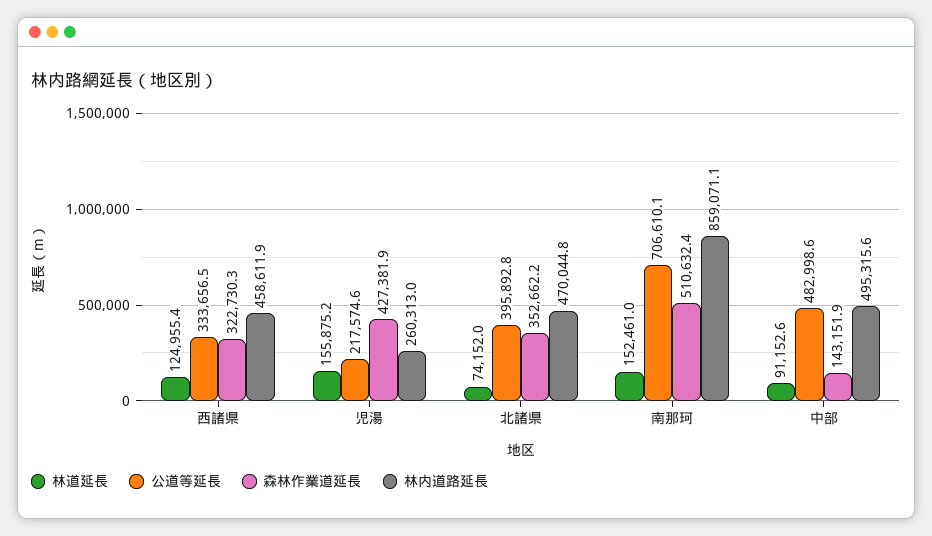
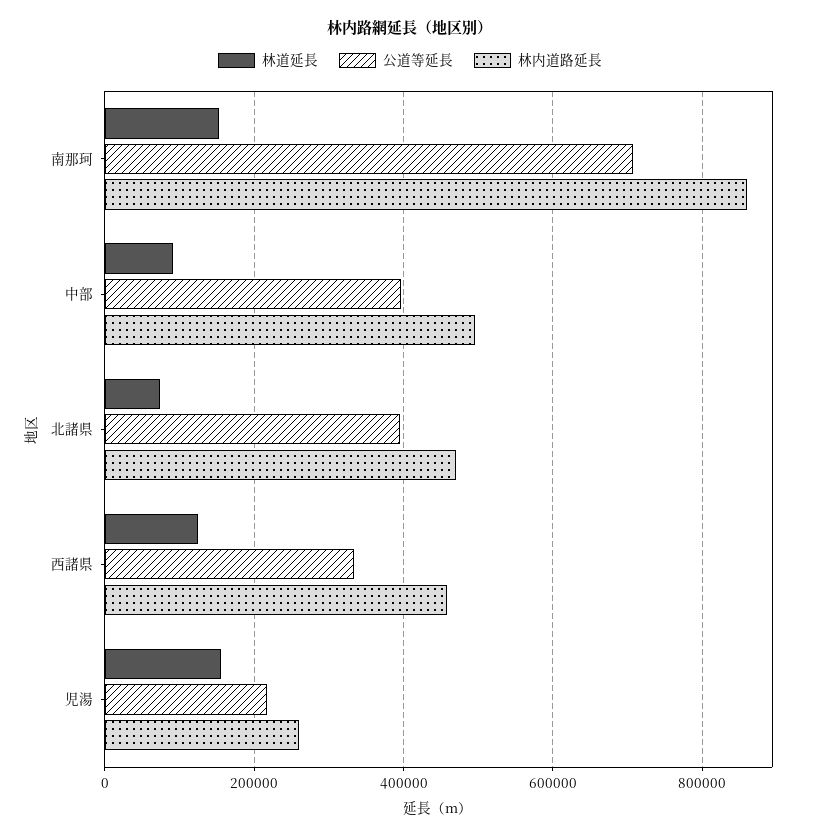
森林作業道延長, 西諸県: 322730.3 -> none
森林作業道延長, 児湯: 427381.9 -> none
森林作業道延長, 北諸県: 352662.2 -> none
森林作業道延長, 南那珂: 510632.4 -> none
公道等延長, 中部: 482998.6 -> 400000
森林作業道延長, 中部: 143151.9 -> none

